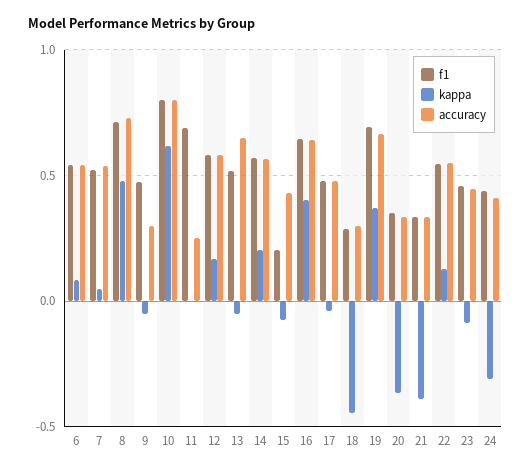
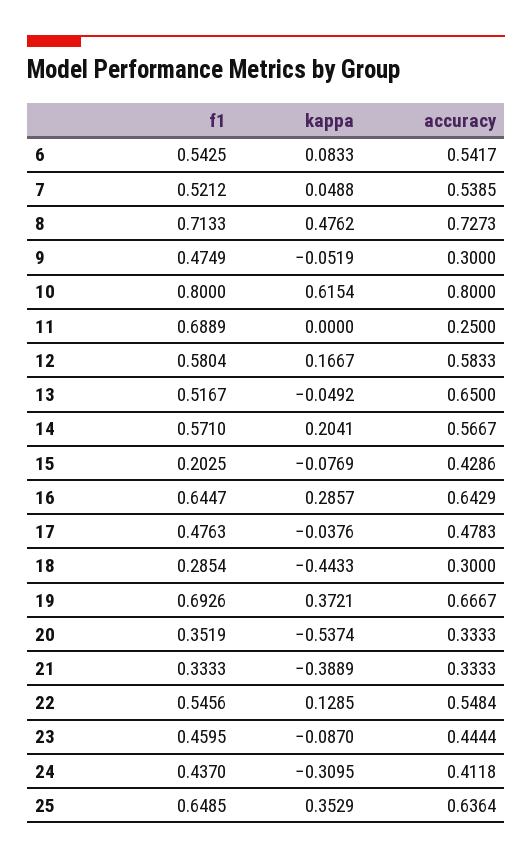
kappa, 16: 0.4 -> 0.2857
kappa, 20: -0.35 -> -0.5374
f1, 25: none -> 0.6485
kappa, 25: none -> 0.3529
accuracy, 25: none -> 0.6364

